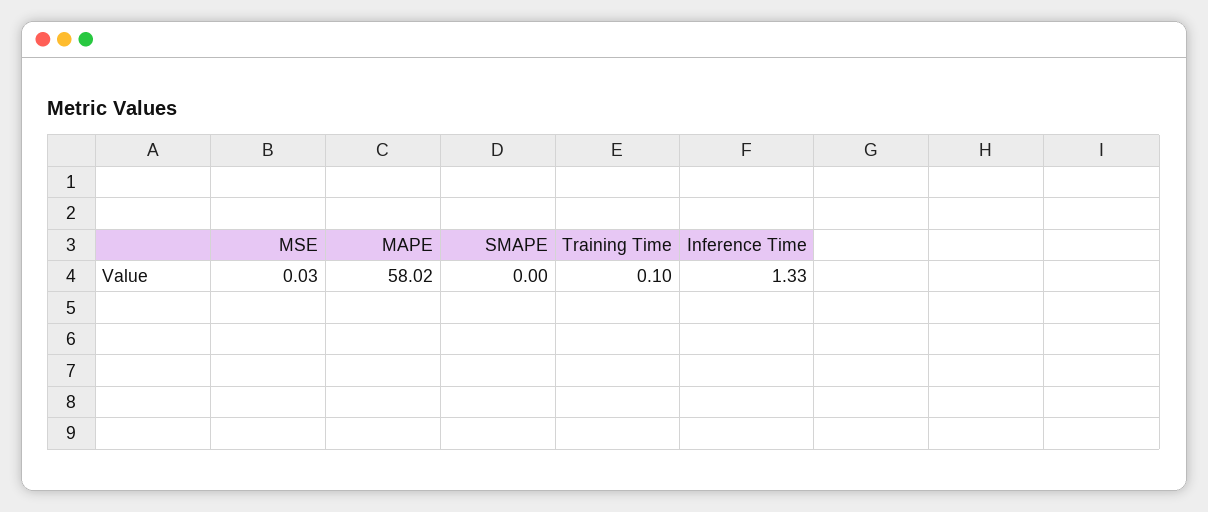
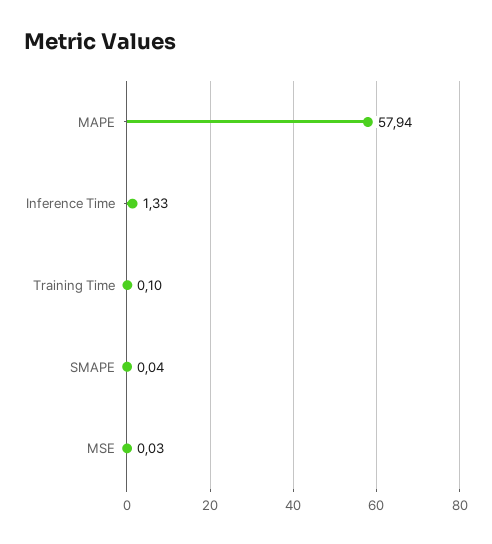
MAPE: 58.02 -> 57.94
SMAPE: 0 -> 0.04

